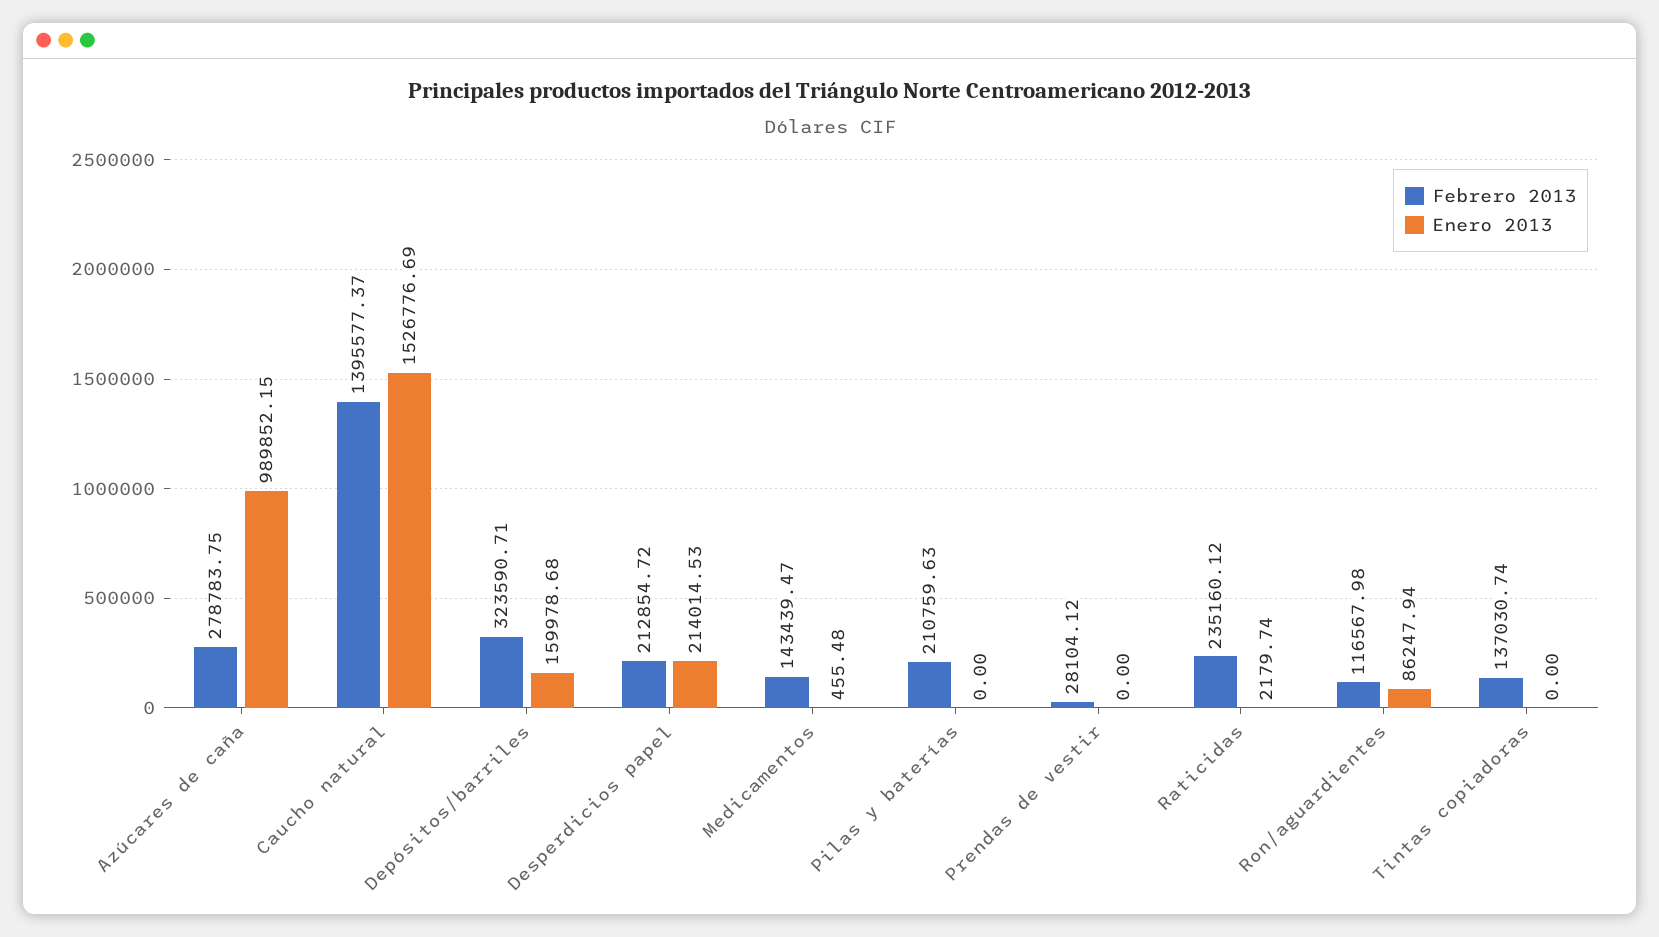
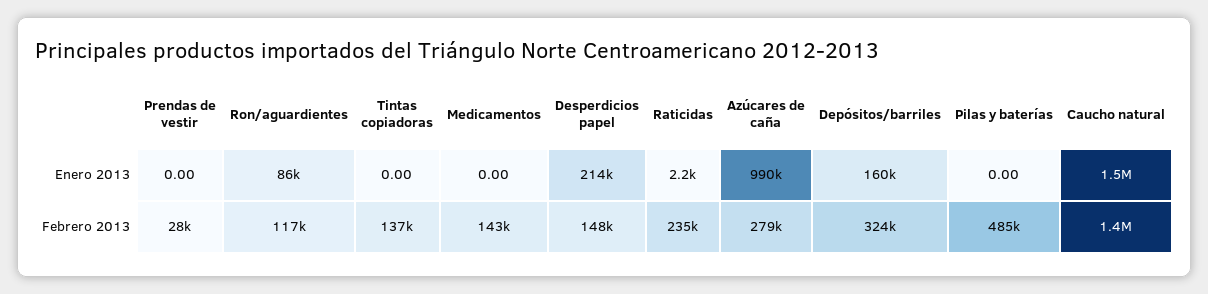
Febrero 2013, Desperdicios papel: 212854.72 -> 148000
Enero 2013, Medicamentos: 455.48 -> 0
Febrero 2013, Pilas y baterías: 210759.63 -> 485000

